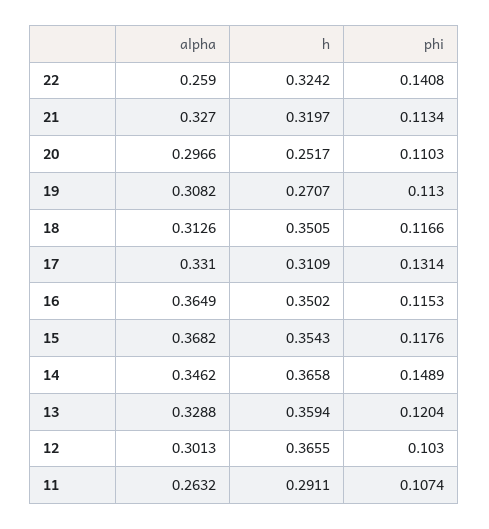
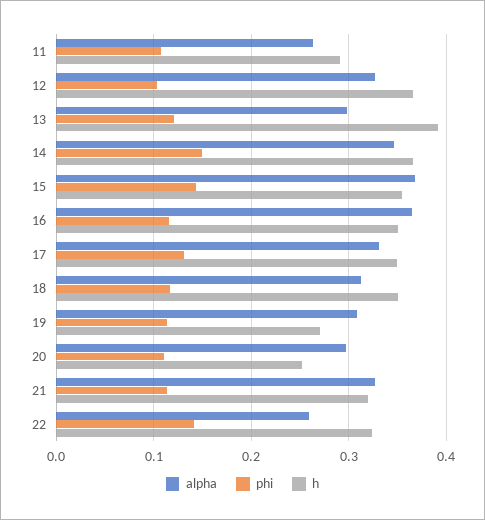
h, 17: 0.3109 -> 0.35
phi, 15: 0.1176 -> 0.14
alpha, 13: 0.3288 -> 0.3
h, 13: 0.3594 -> 0.39
alpha, 12: 0.3013 -> 0.33

